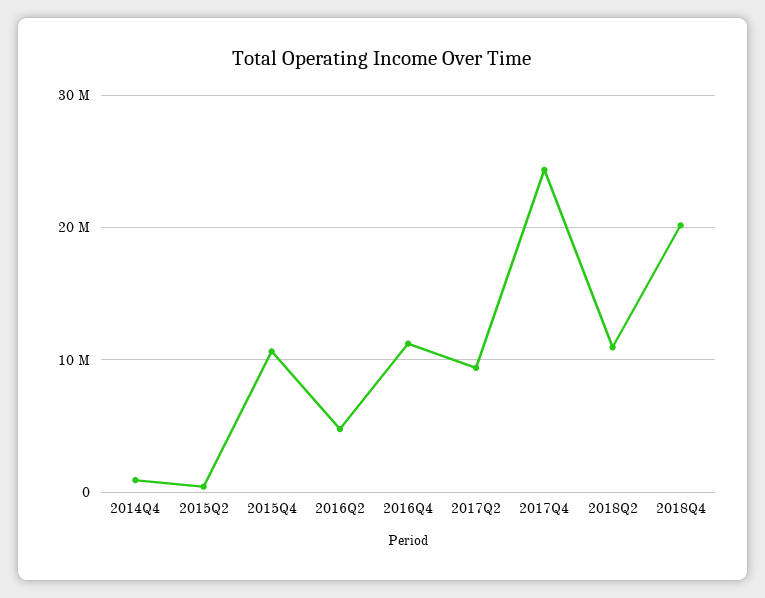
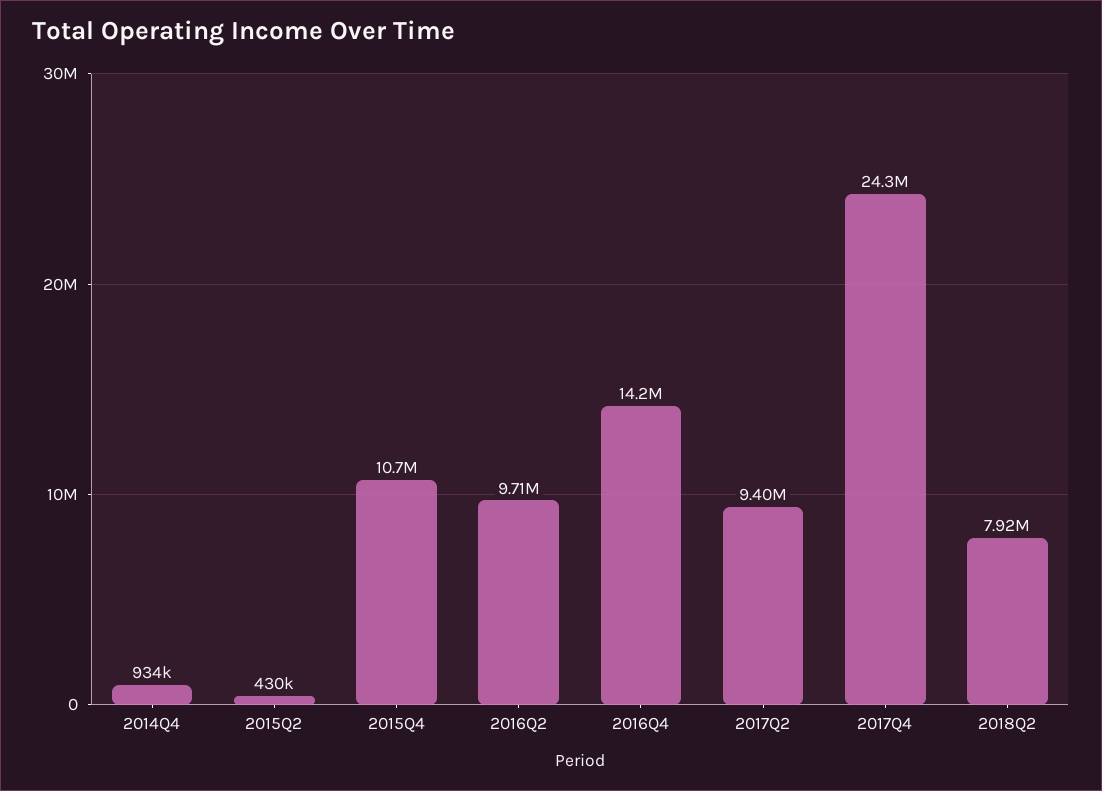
2016Q2: 5000000 -> 9710000
2016Q4: 11000000 -> 14200000
2018Q2: 11000000 -> 7920000
2018Q4: 20000000 -> none

